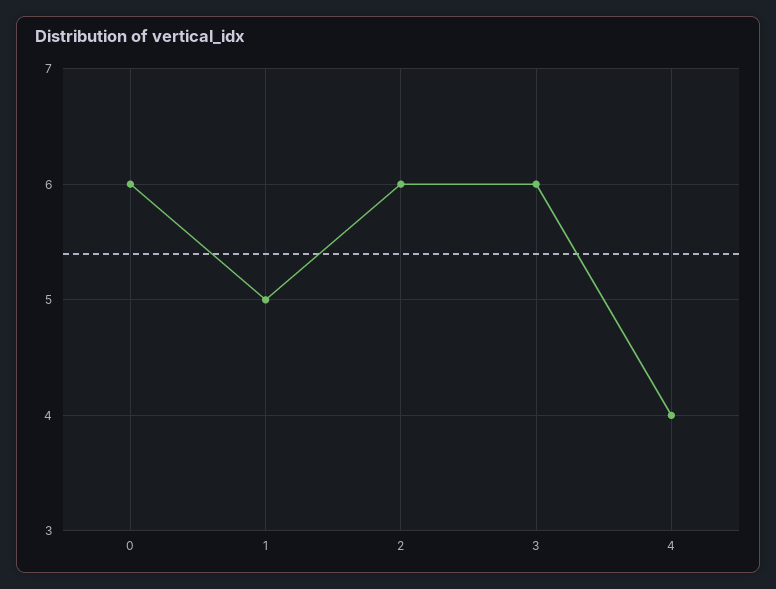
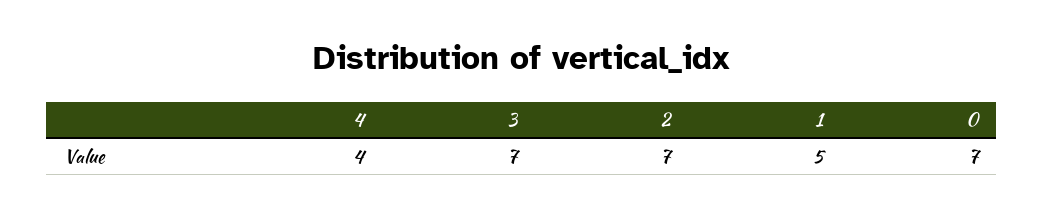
0: 6 -> 7
2: 6 -> 7
3: 6 -> 7

